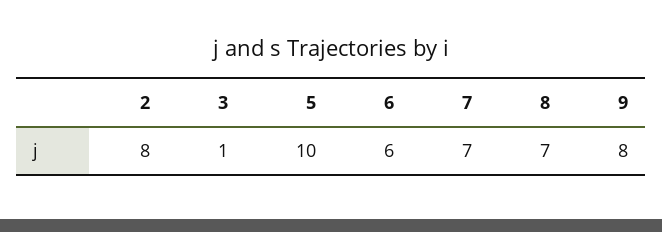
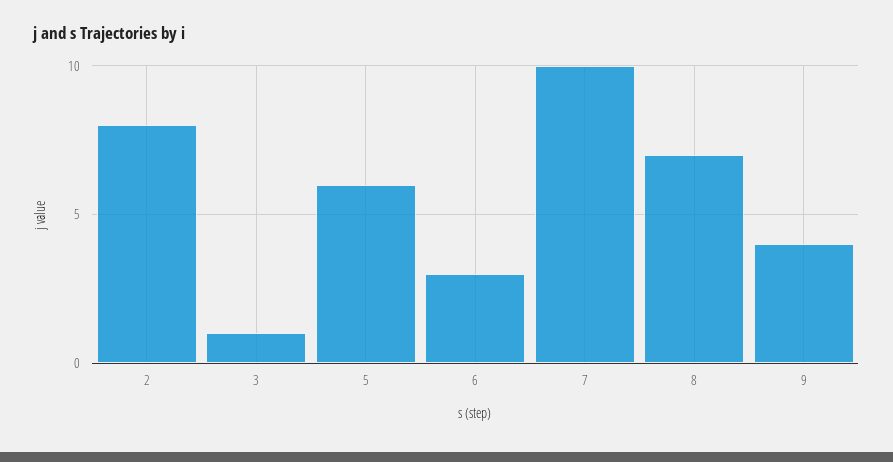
5: 10 -> 6
6: 6 -> 3
7: 7 -> 10
9: 8 -> 4

